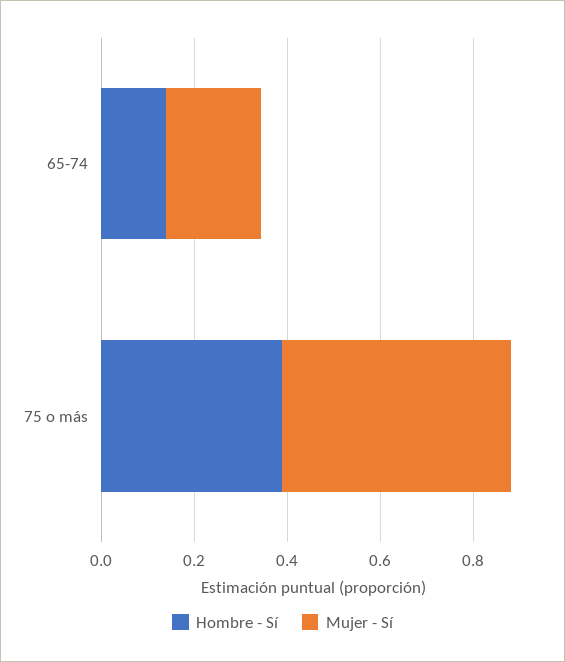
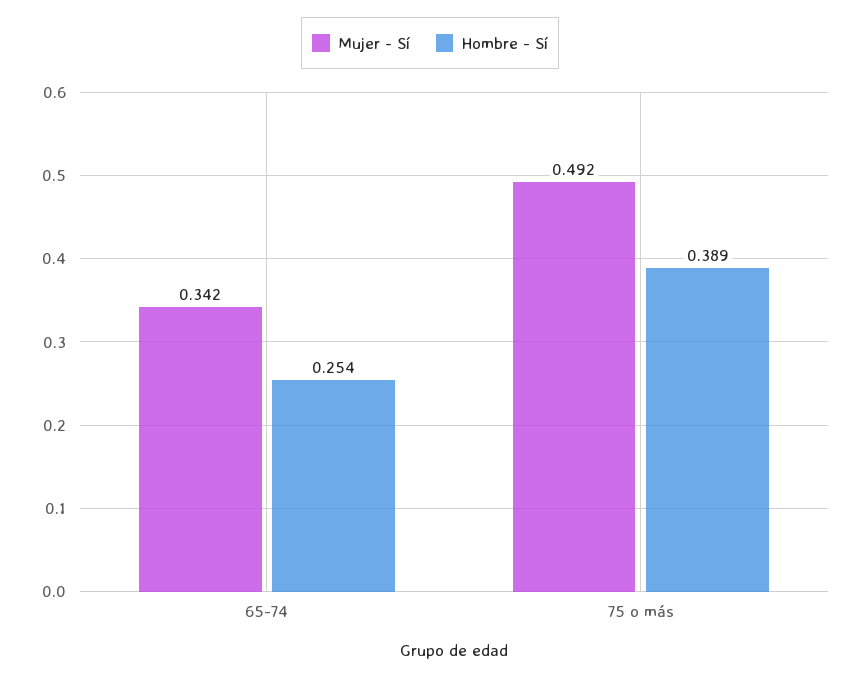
Hombre - Sí, 65-74: 0.15 -> 0.254
Mujer - Sí, 65-74: 0.2 -> 0.342

